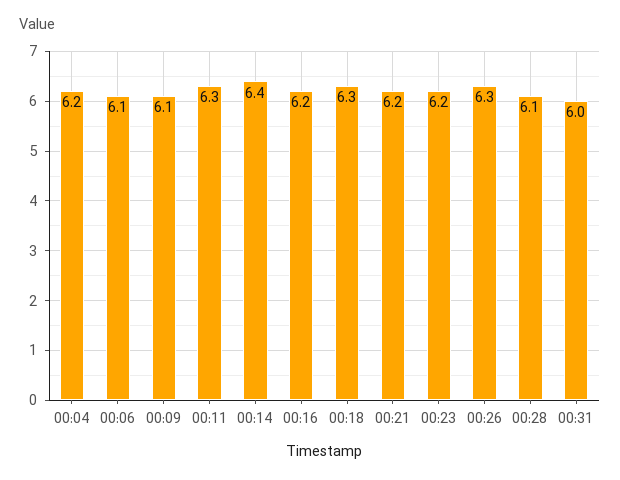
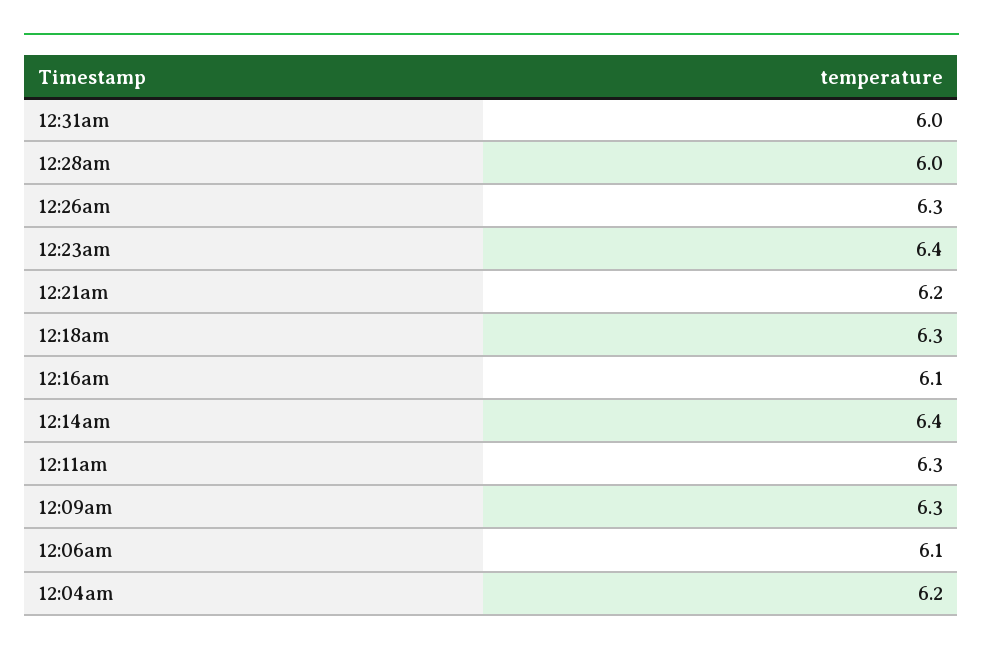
00:09: 6.1 -> 6.3
00:16: 6.2 -> 6.1
00:23: 6.2 -> 6.4
00:28: 6.1 -> 6

